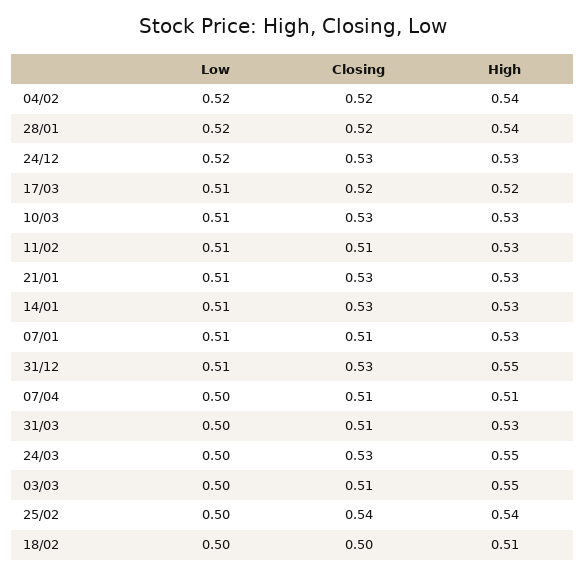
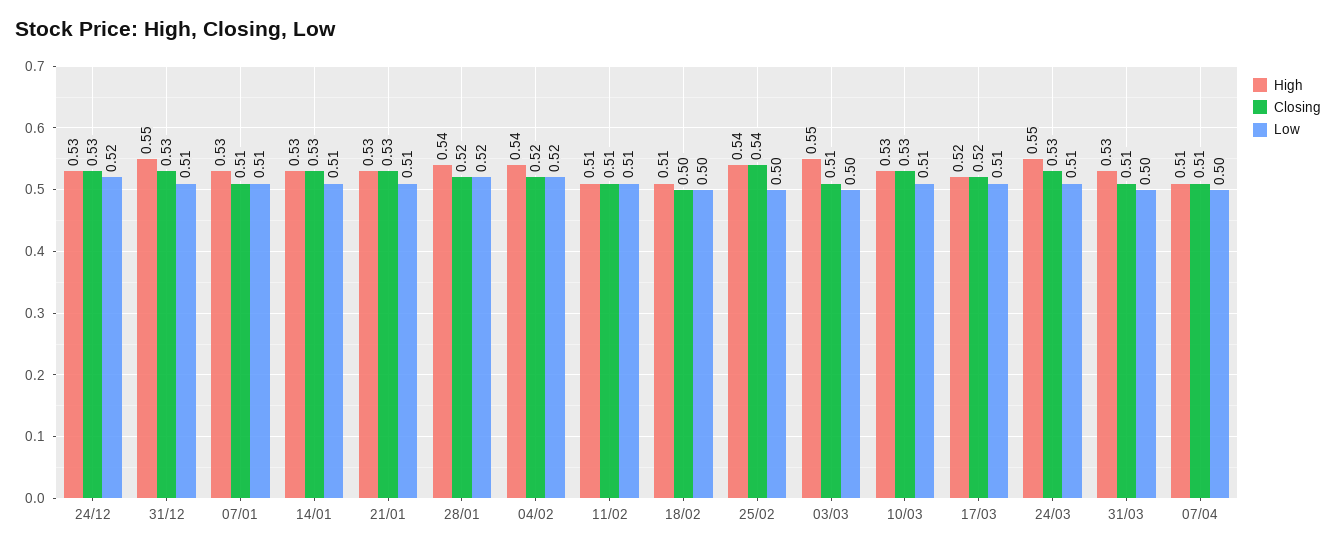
High, 11/02: 0.53 -> 0.51
Low, 24/03: 0.5 -> 0.51

